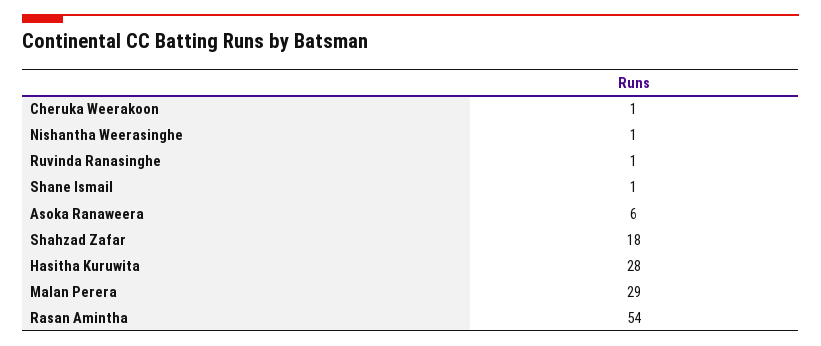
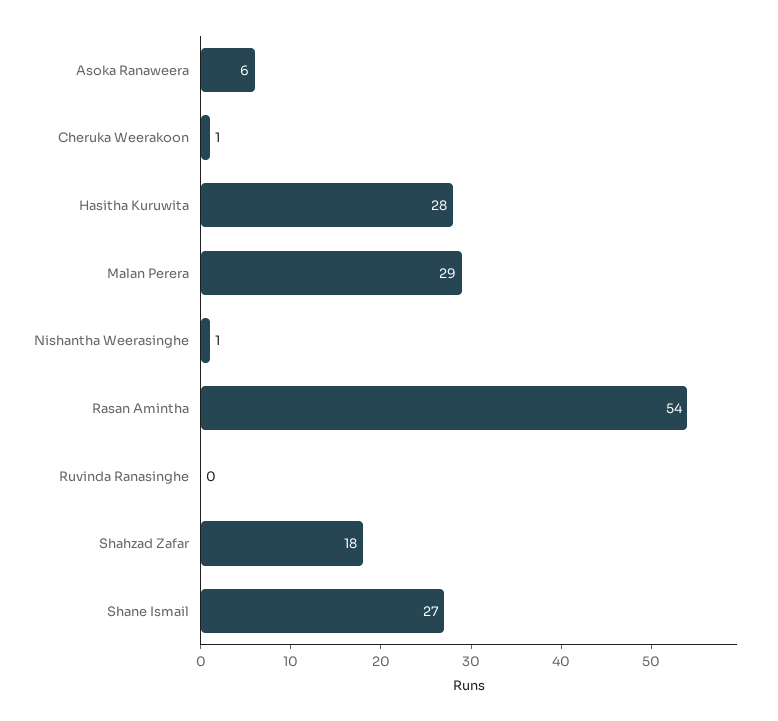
Ruvinda Ranasinghe: 1 -> 0
Shane Ismail: 1 -> 27

